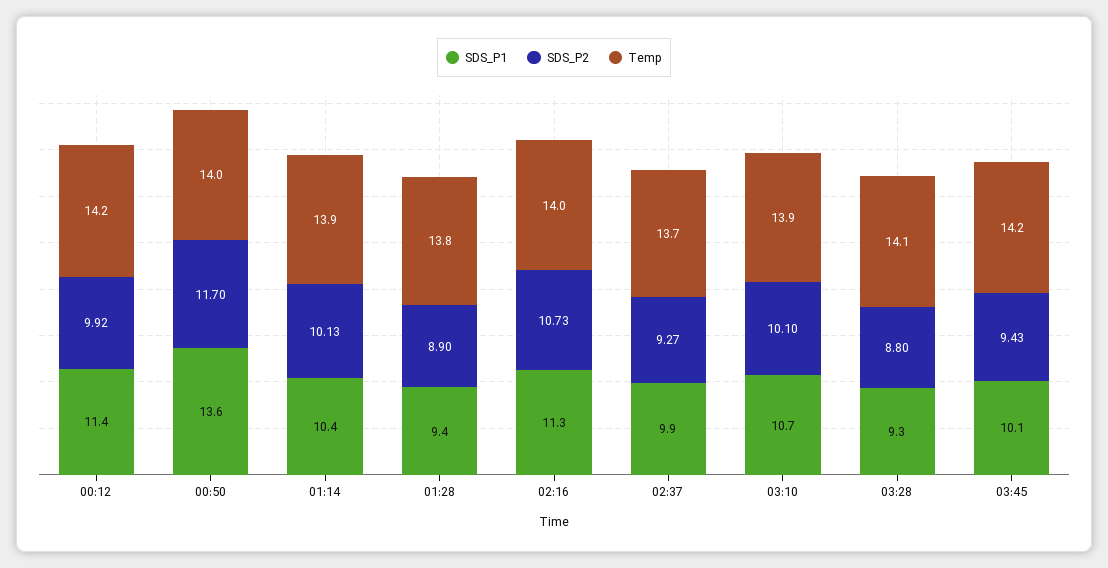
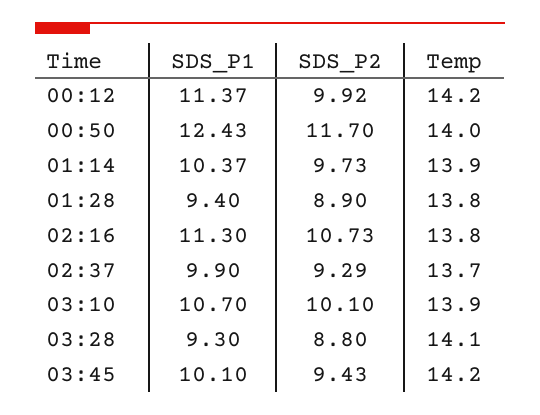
SDS_P1, 00:50: 13.6 -> 12.43
SDS_P2, 01:14: 10.13 -> 9.73
Temp, 02:16: 14 -> 13.8
SDS_P2, 02:37: 9.27 -> 9.29

